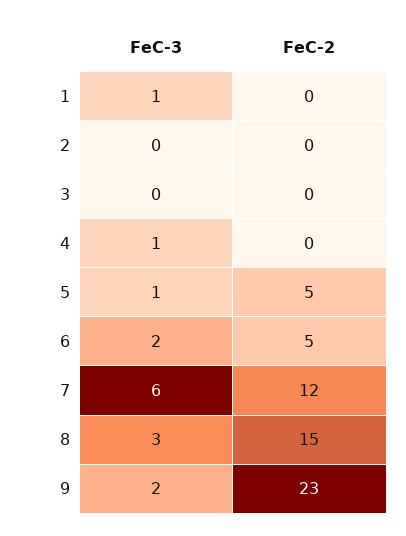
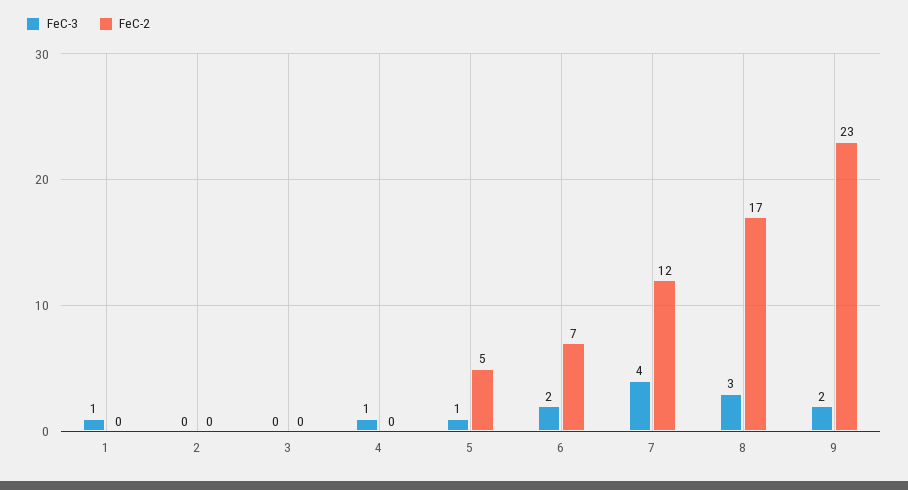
FeC-2, 6: 5 -> 7
FeC-3, 7: 6 -> 4
FeC-2, 8: 15 -> 17

